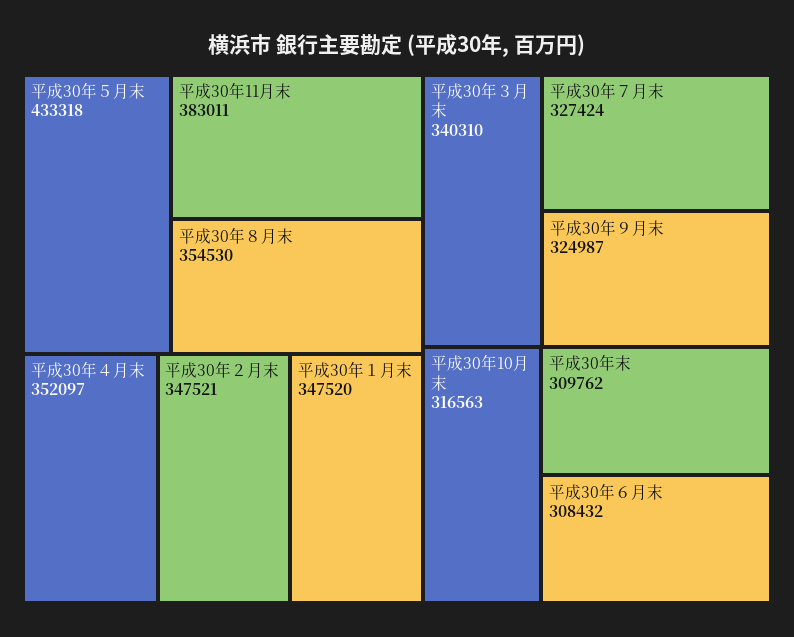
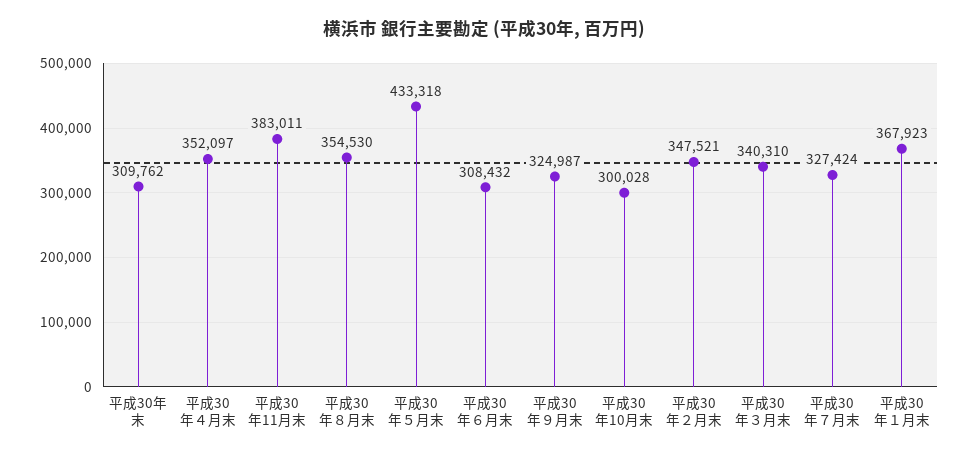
平成30年１月末: 347520 -> 367923
平成30年10月末: 316563 -> 300028

